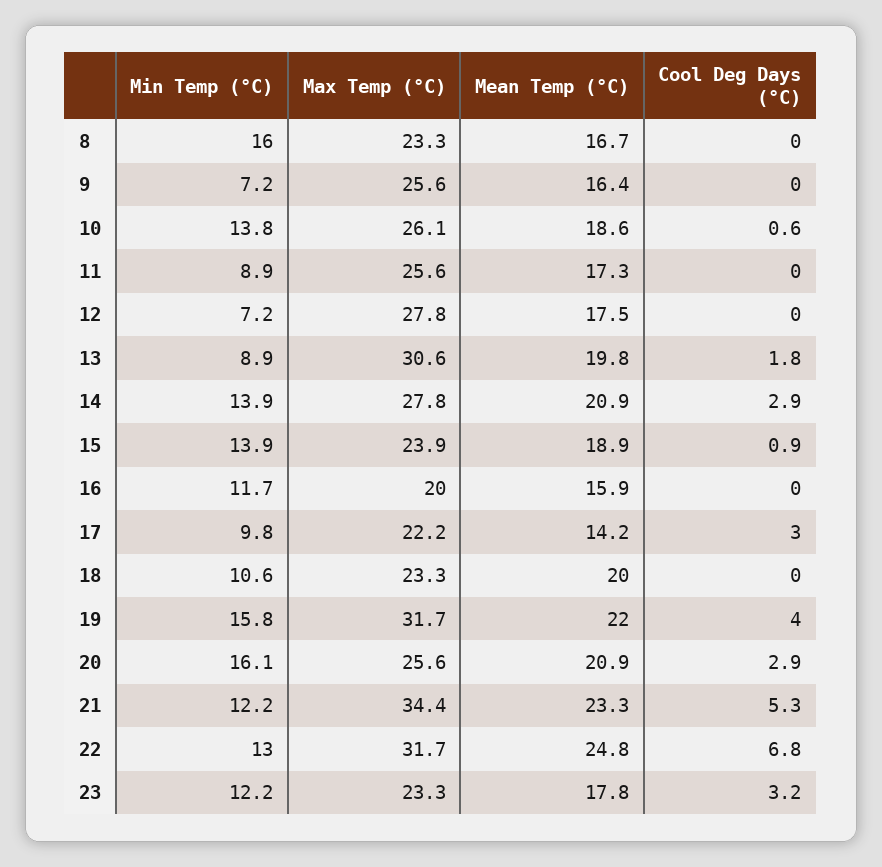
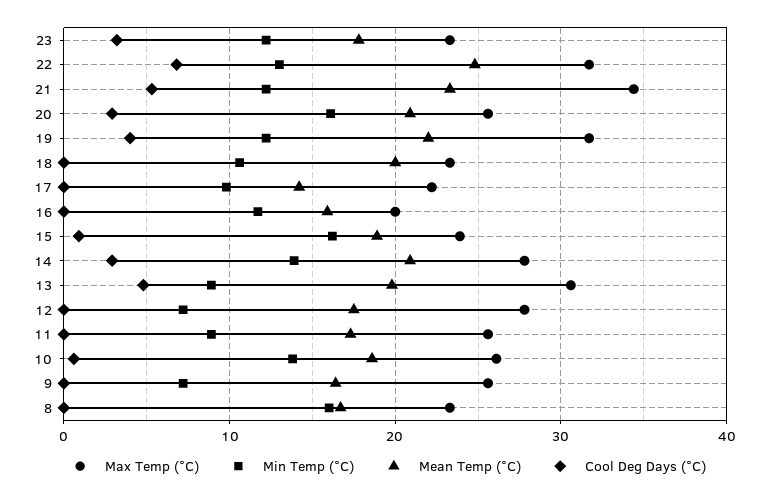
Cool Deg Days (°C), 13: 1.8 -> 5
Min Temp (°C), 15: 13.9 -> 16
Cool Deg Days (°C), 17: 3 -> 0
Min Temp (°C), 19: 15.8 -> 12

